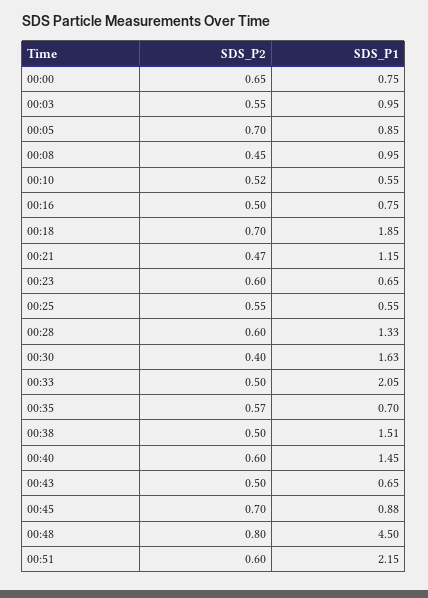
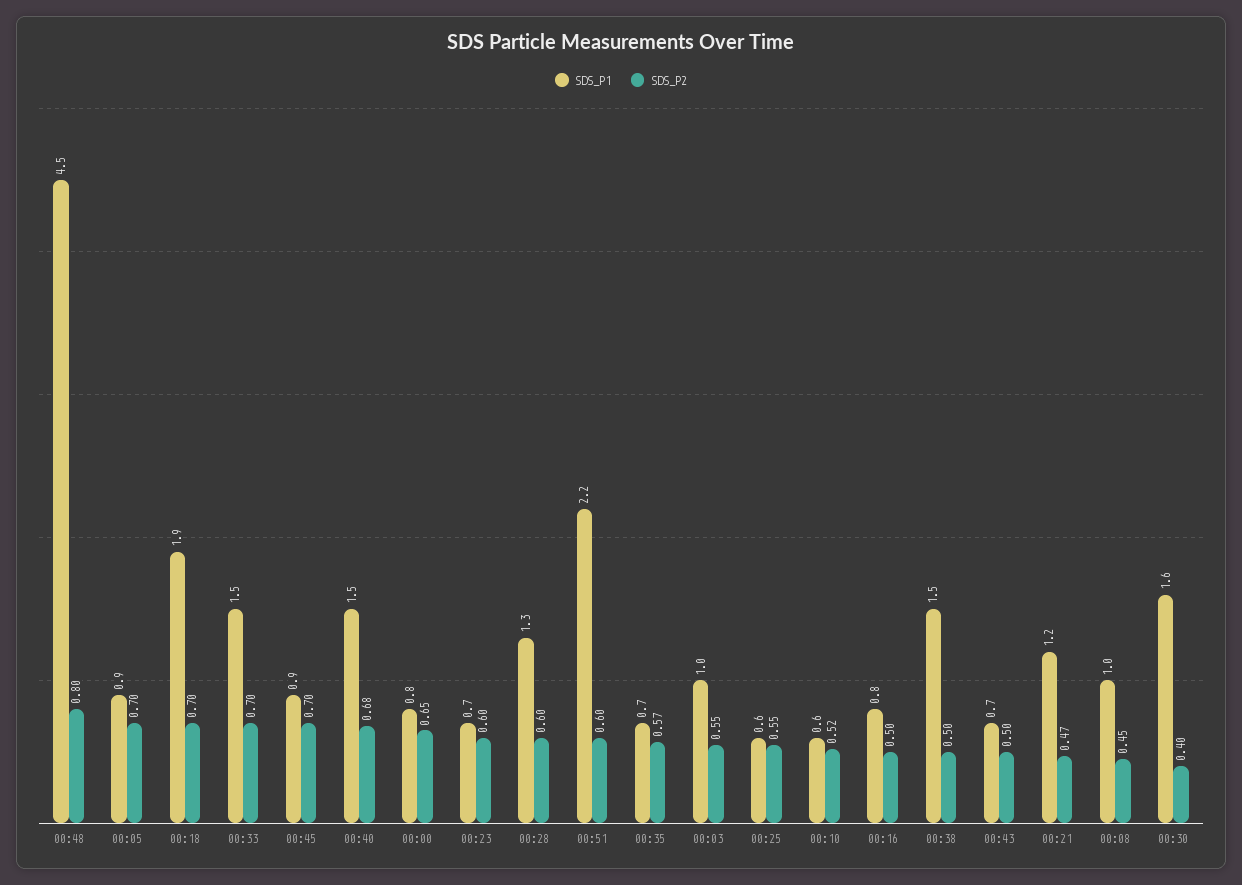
SDS_P2, 00:33: 0.5 -> 0.7
SDS_P1, 00:33: 2.05 -> 1.5
SDS_P2, 00:40: 0.6 -> 0.68

